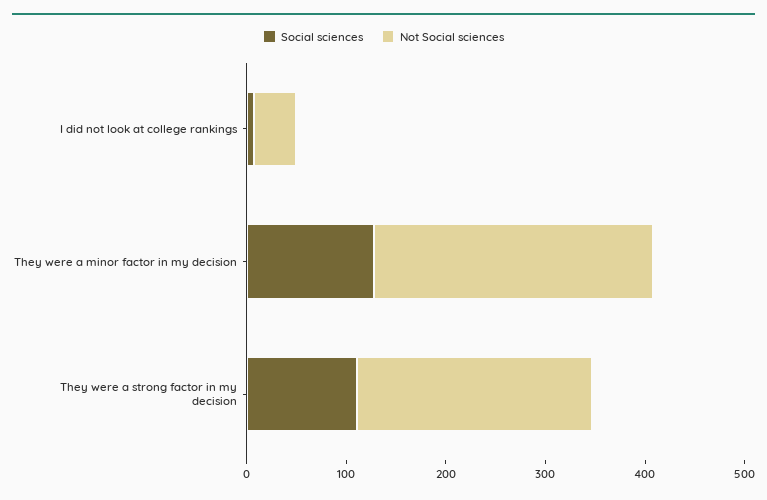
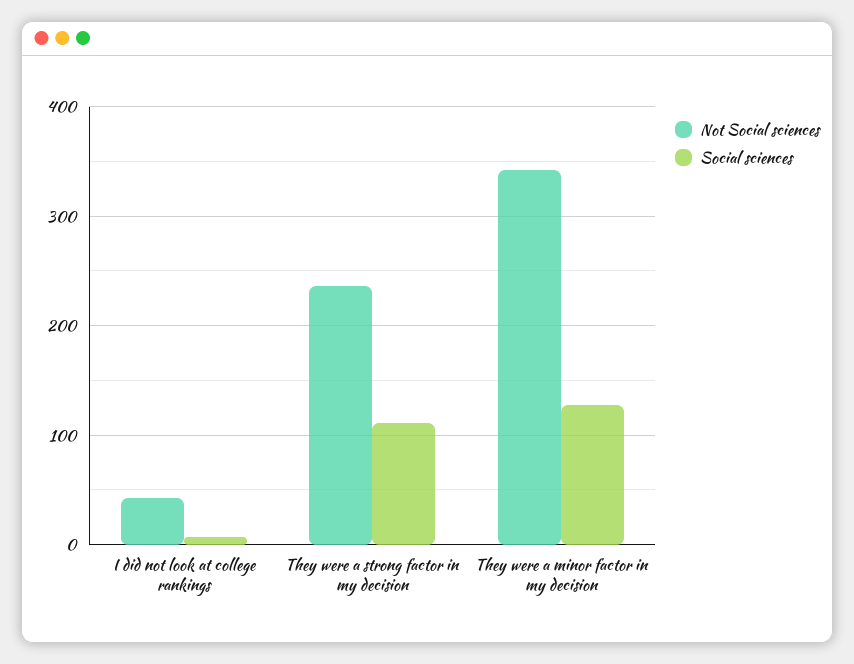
Not Social sciences, They were a minor factor in my decision: 280 -> 340

